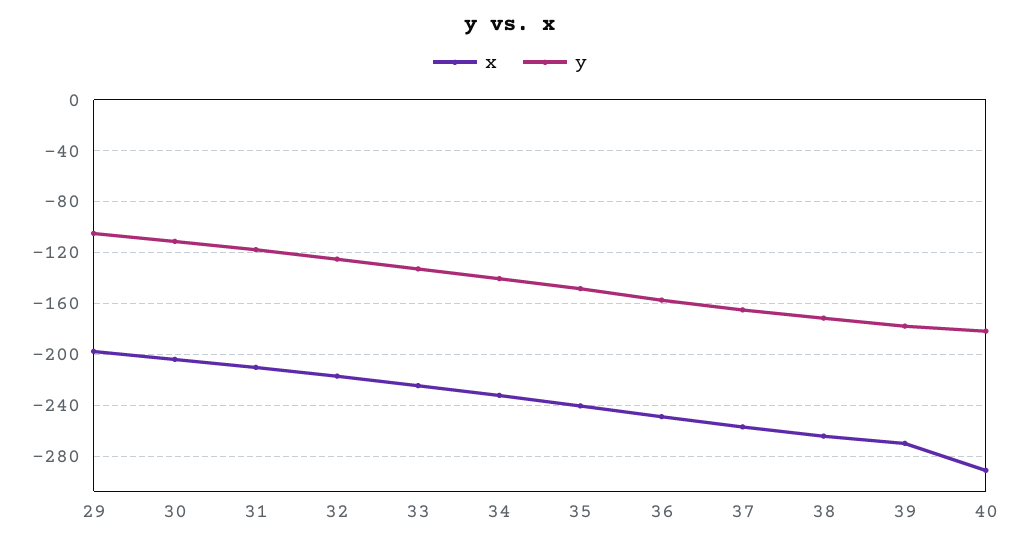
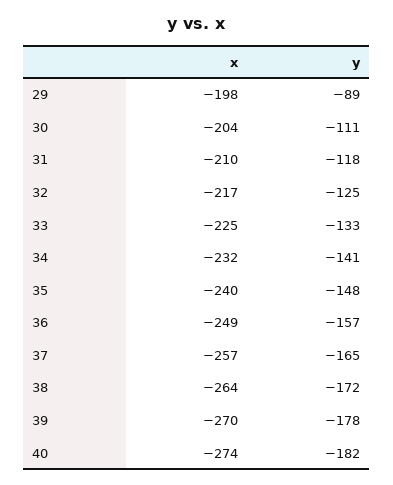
y, 29: -105 -> -89
x, 40: -290 -> -274

